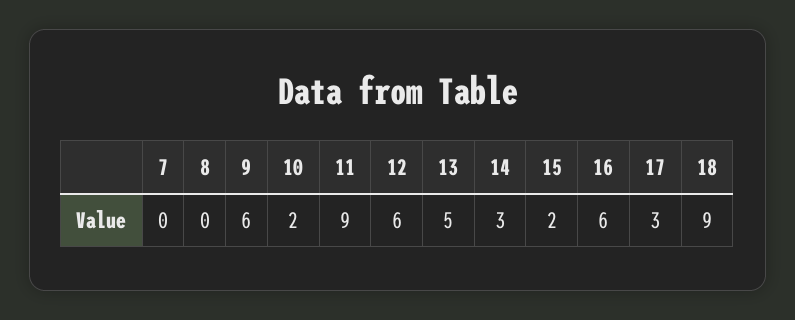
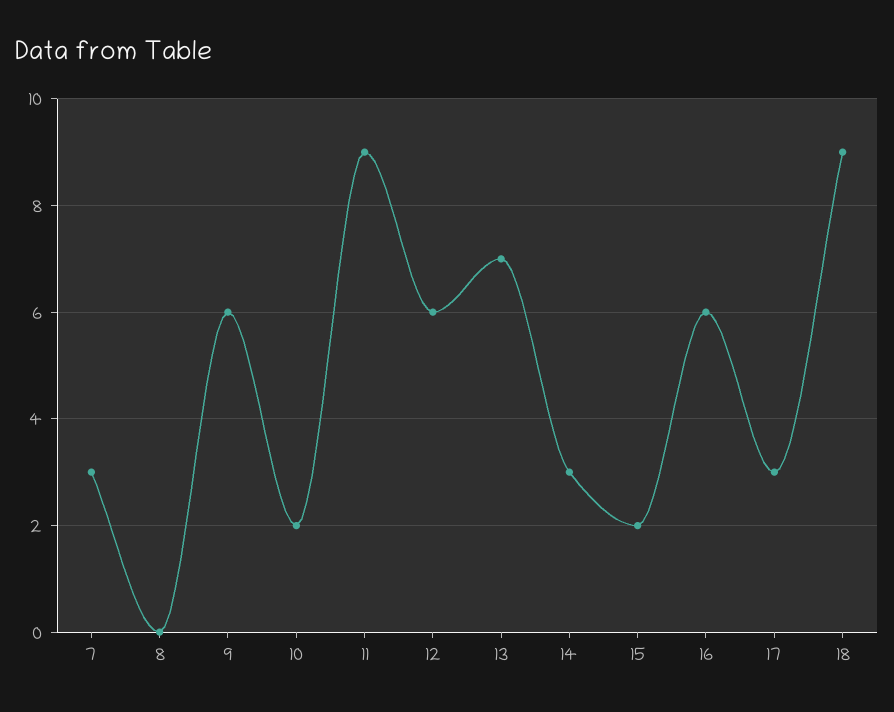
7: 0 -> 3
13: 5 -> 7

